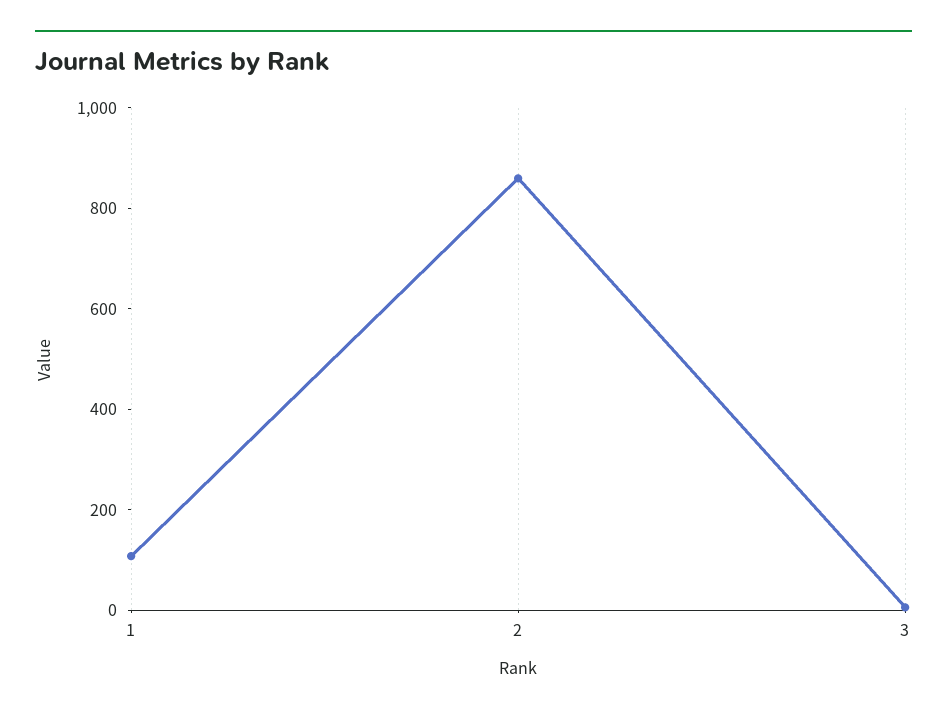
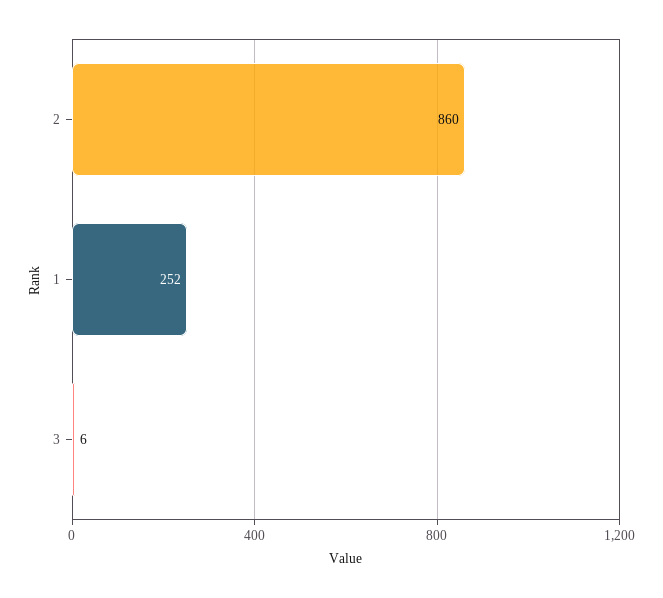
1: 100 -> 252

